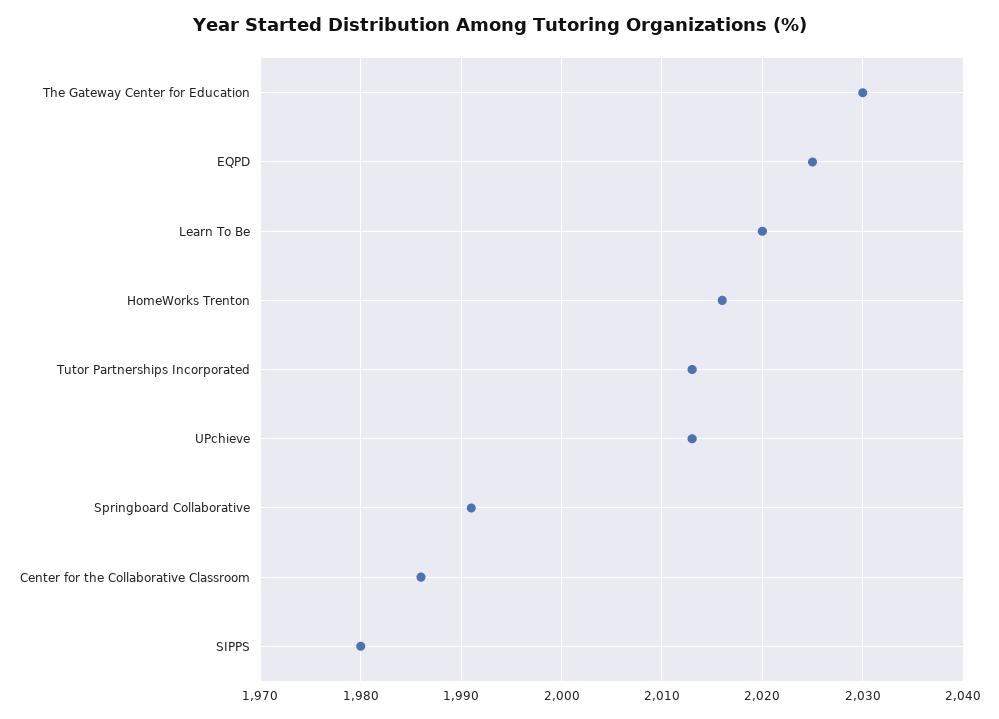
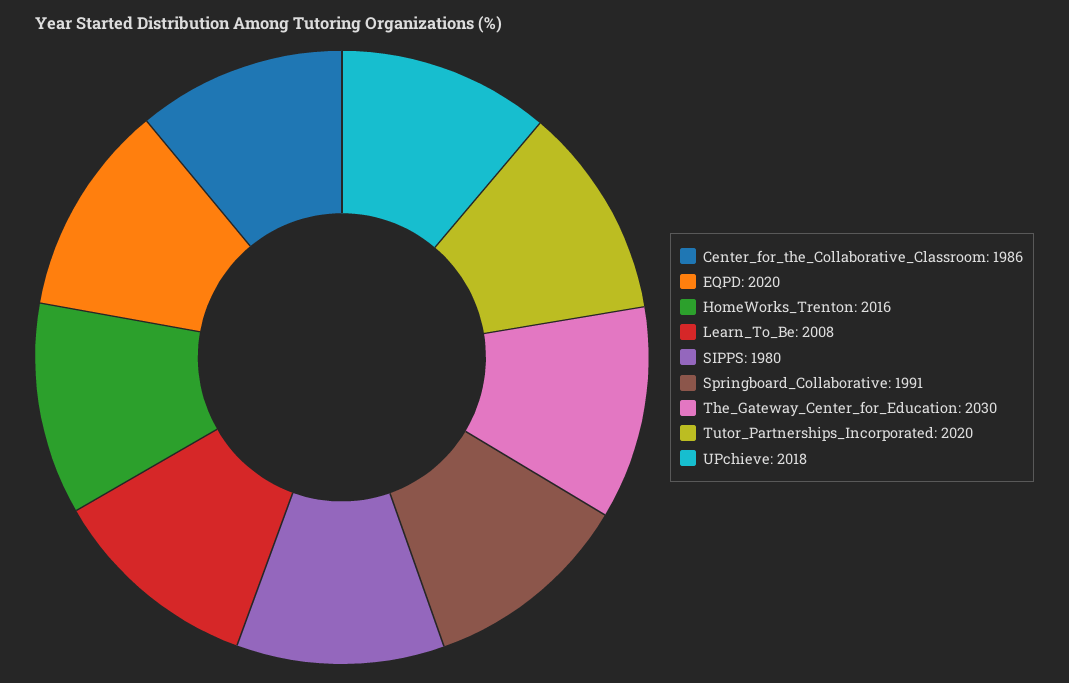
EQPD: 2025 -> 2020
Learn To Be: 2020 -> 2008
Tutor Partnerships Incorporated: 2013 -> 2020
UPchieve: 2013 -> 2018

